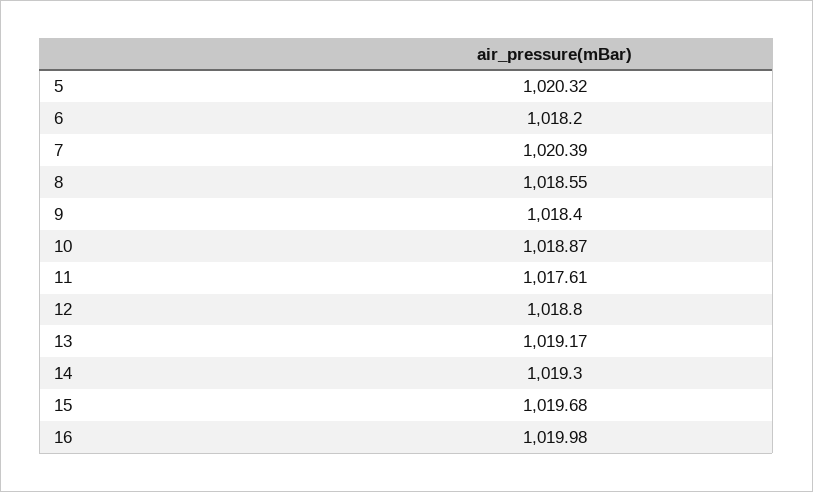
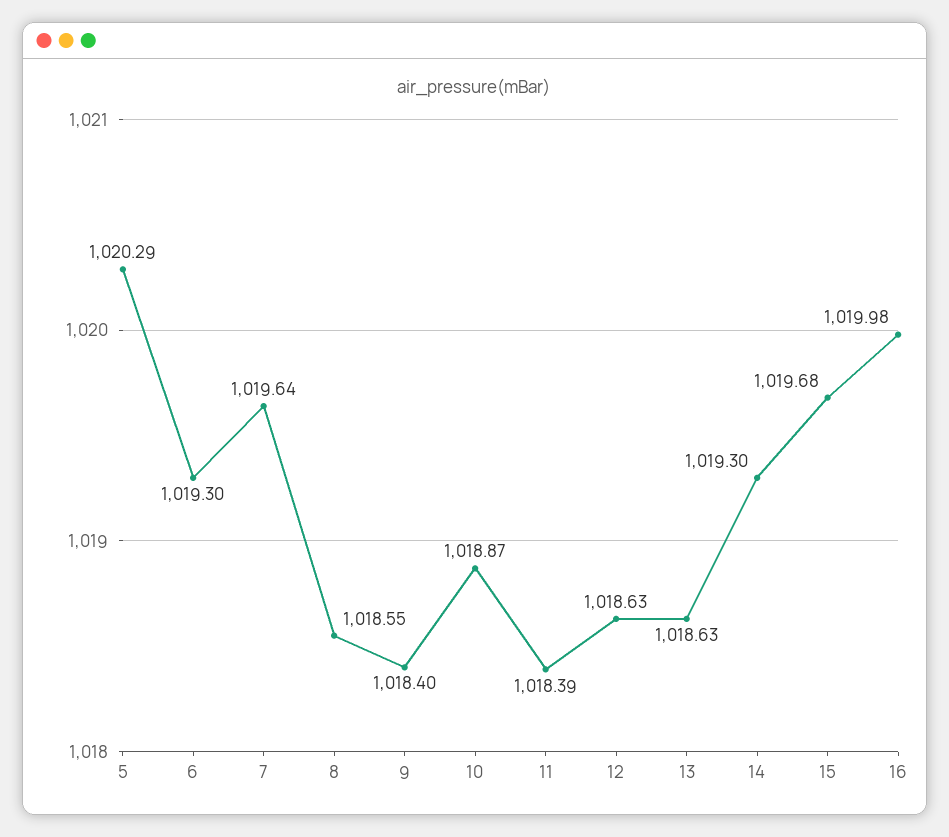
5: 1020.32 -> 1020.29
6: 1018.2 -> 1019.3
7: 1020.39 -> 1019.64
11: 1017.61 -> 1018.39
12: 1018.8 -> 1018.63
13: 1019.17 -> 1018.63

